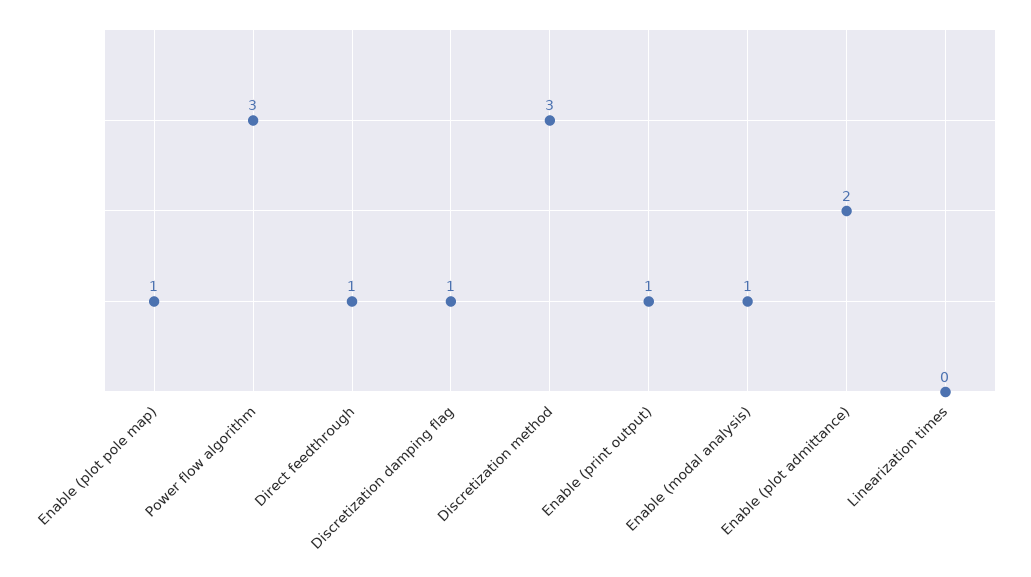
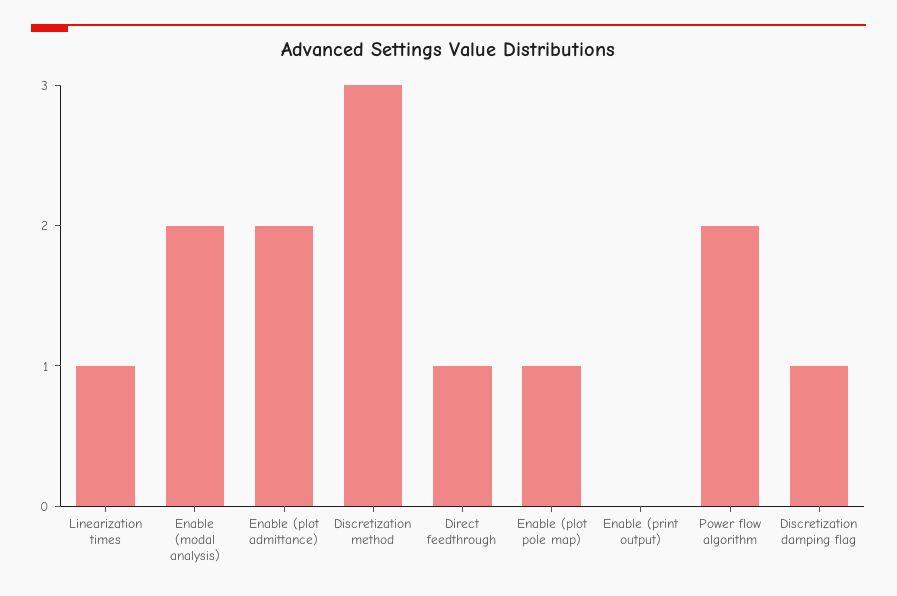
Power flow algorithm: 3 -> 2
Enable (print output): 1 -> 0
Enable (modal analysis): 1 -> 2
Linearization times: 0 -> 1

